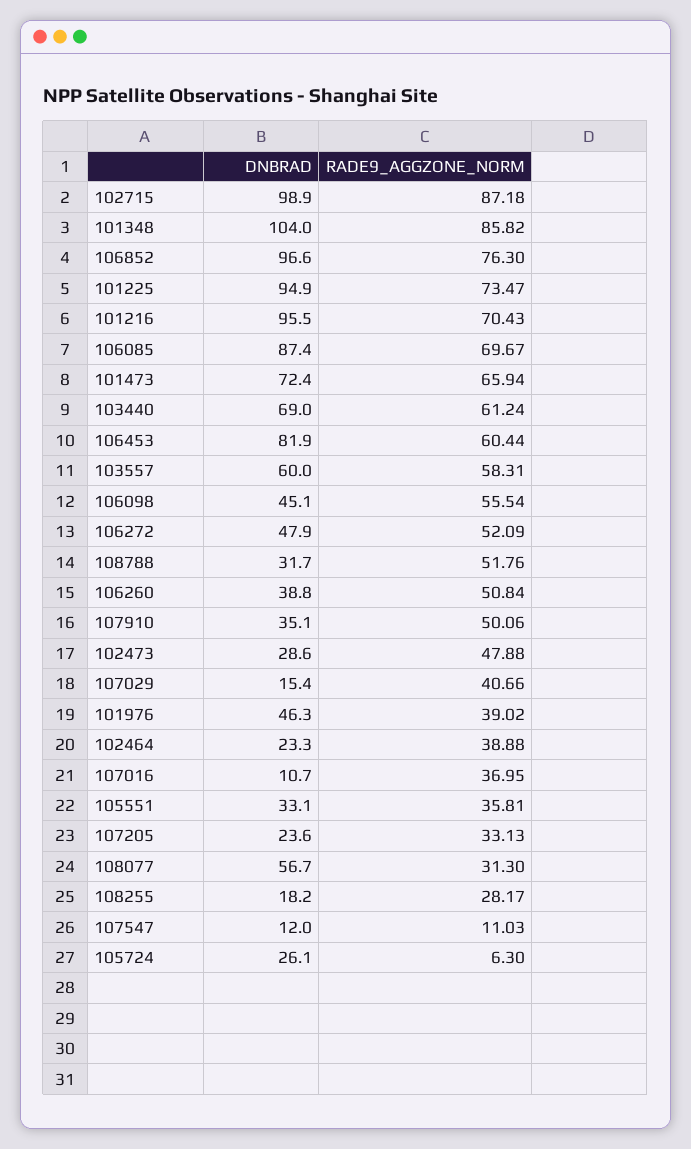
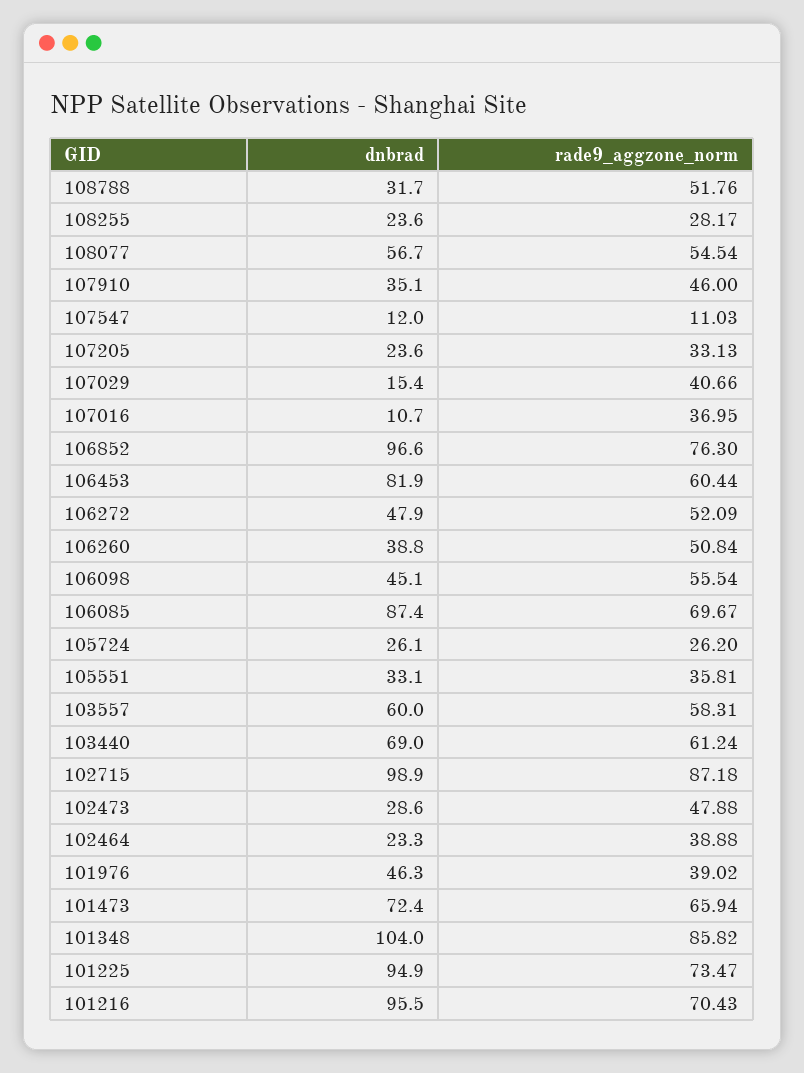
RADE9_AGGZONE_NORM, 107910: 50.06 -> 46
RADE9_AGGZONE_NORM, 108077: 31.3 -> 54.54
DNBRAD, 108255: 18.2 -> 23.6
RADE9_AGGZONE_NORM, 105724: 6.3 -> 26.2

